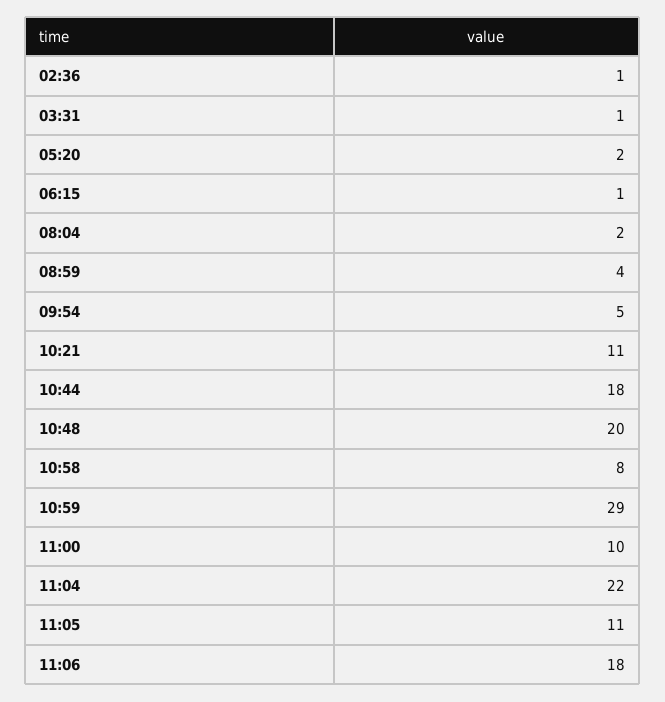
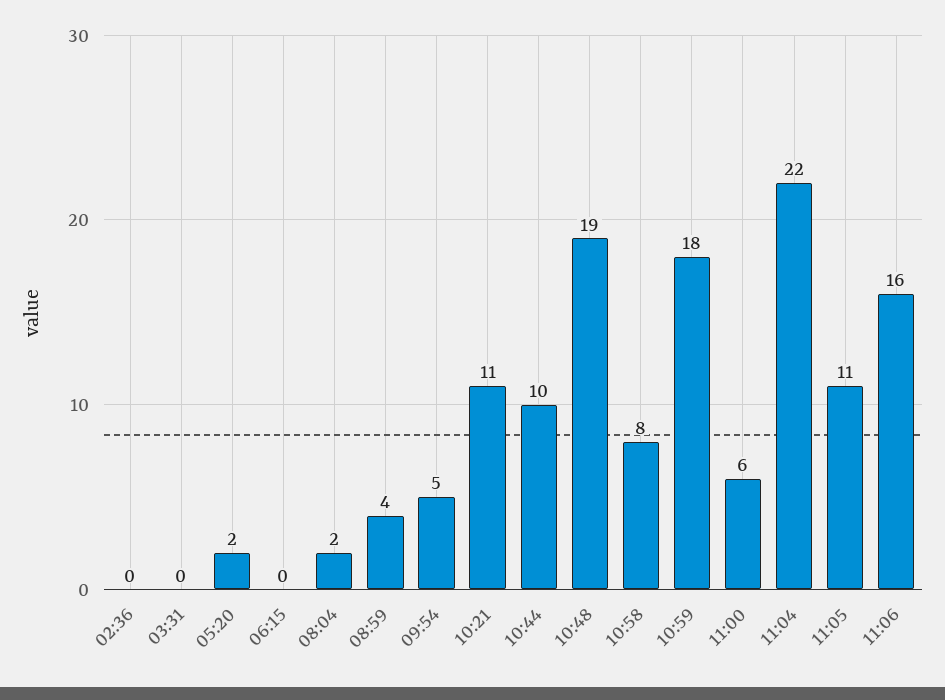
02:36: 1 -> 0
03:31: 1 -> 0
06:15: 1 -> 0
10:44: 18 -> 10
10:48: 20 -> 19
10:59: 29 -> 18
11:00: 10 -> 6
11:06: 18 -> 16

